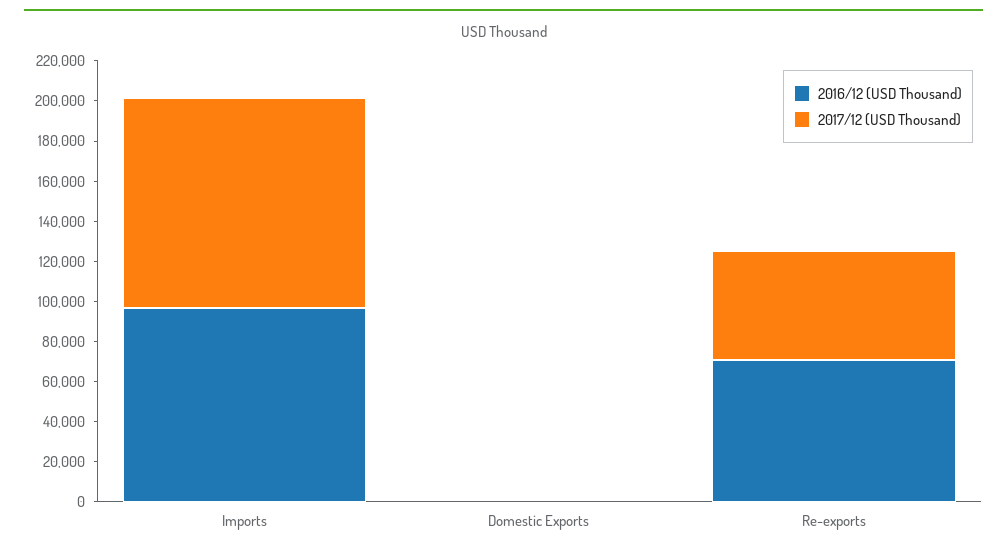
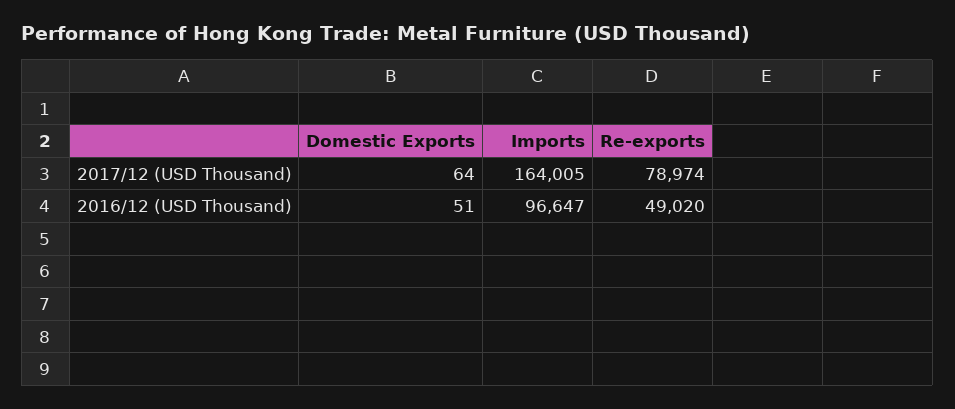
2017/12 (USD Thousand), Imports: 105000 -> 164005
2016/12 (USD Thousand), Re-exports: 70000 -> 49020
2017/12 (USD Thousand), Re-exports: 55000 -> 78974

